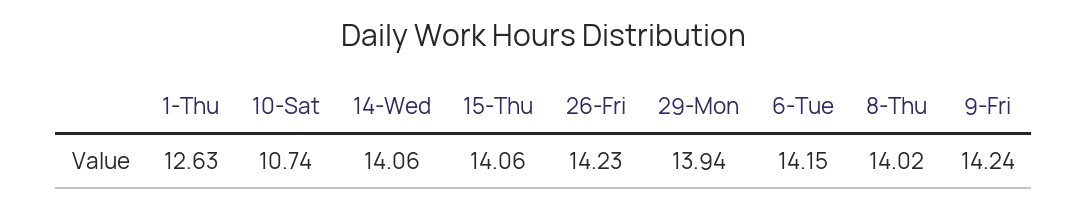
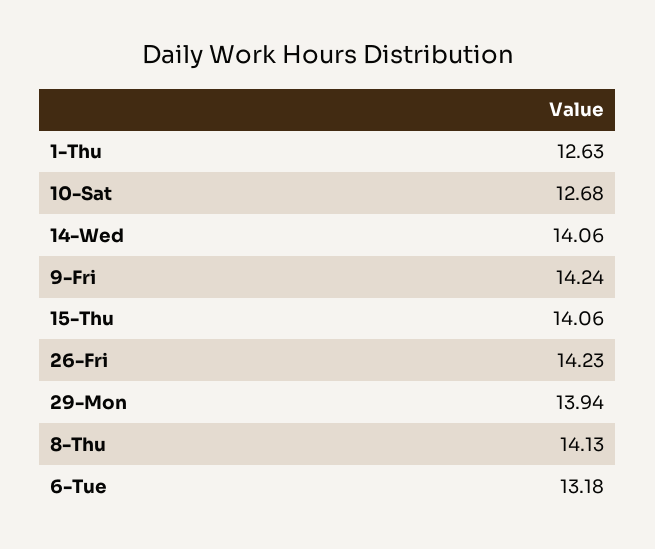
10-Sat: 10.74 -> 12.68
6-Tue: 14.15 -> 13.18
8-Thu: 14.02 -> 14.13

